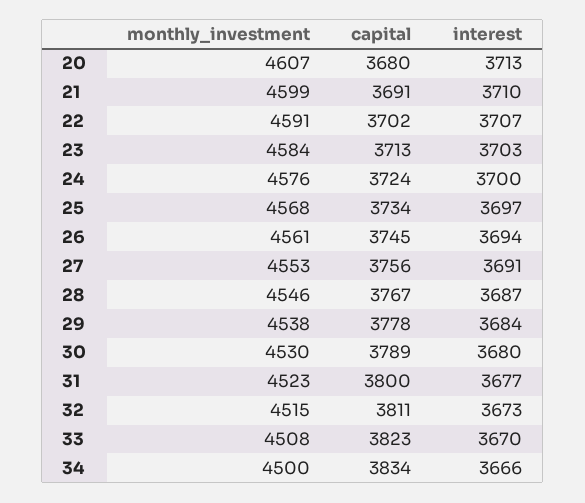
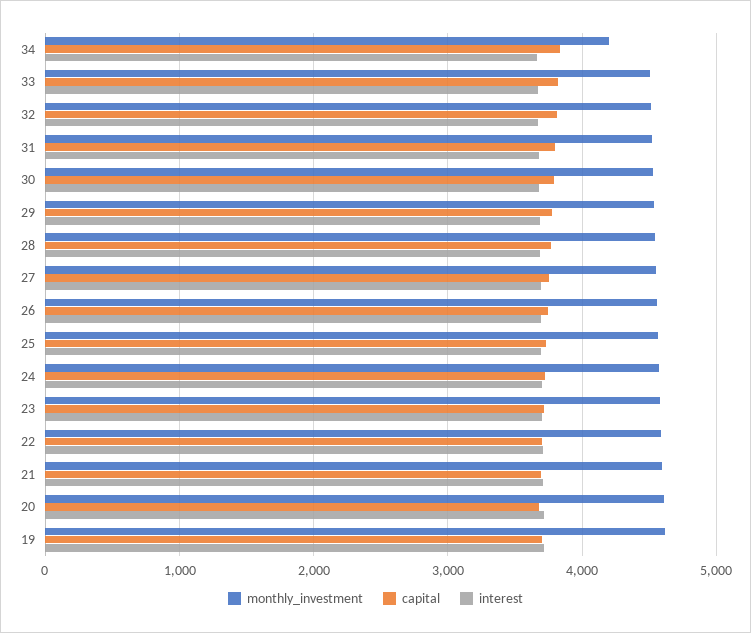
monthly_investment, 34: 4500 -> 4200
monthly_investment, 19: none -> 4600
capital, 19: none -> 3700
interest, 19: none -> 3700

